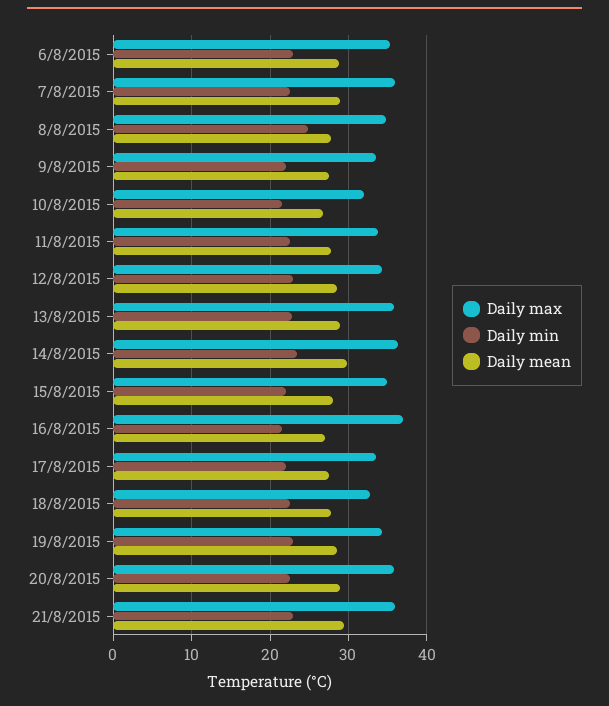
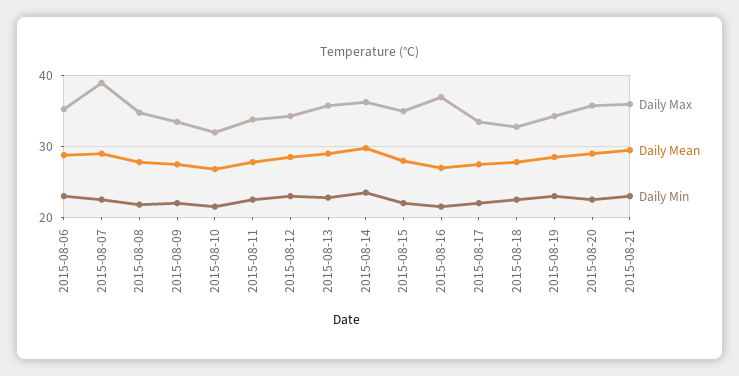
Daily max, 7/8/2015: 36 -> 39
Daily min, 8/8/2015: 25 -> 22

